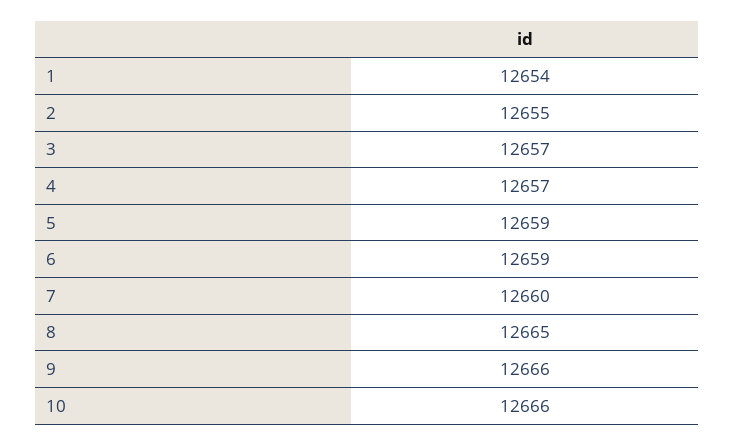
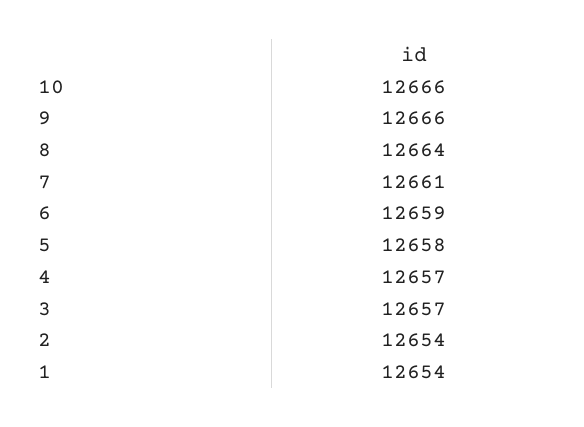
2: 12655 -> 12654
5: 12659 -> 12658
7: 12660 -> 12661
8: 12665 -> 12664

